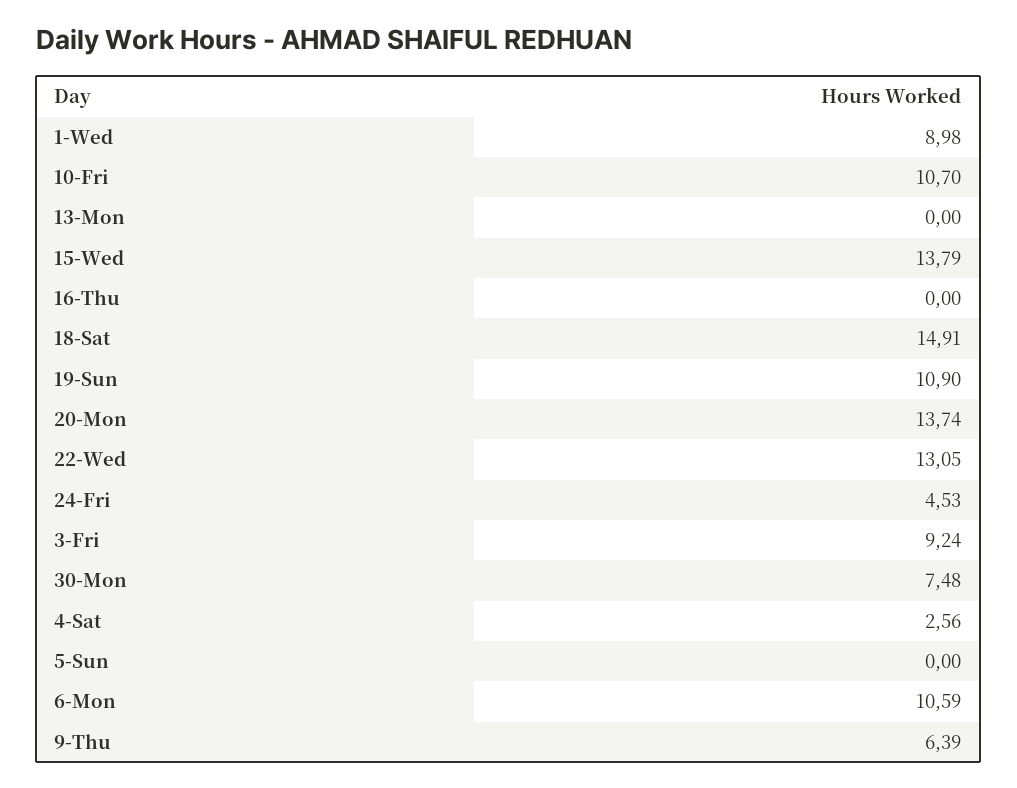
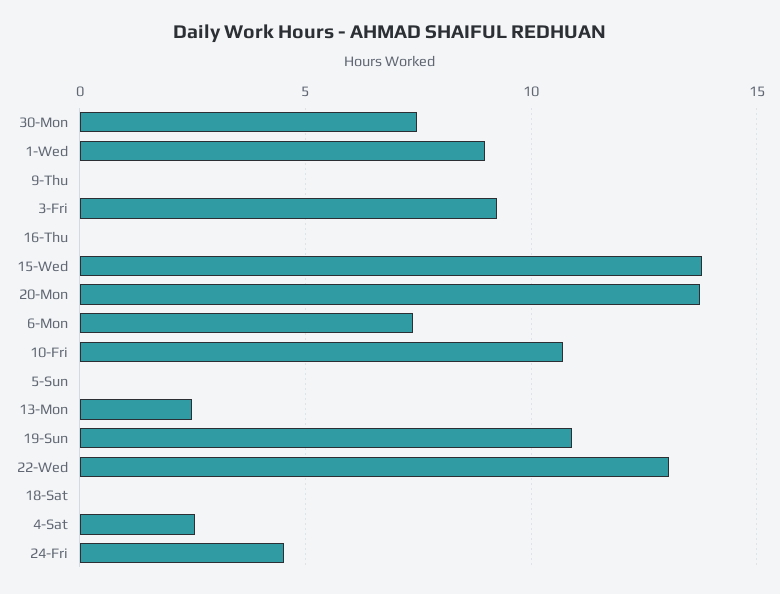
13-Mon: 0 -> 2.5
18-Sat: 14.91 -> 0
6-Mon: 10.59 -> 7.5
9-Thu: 6.39 -> 0

